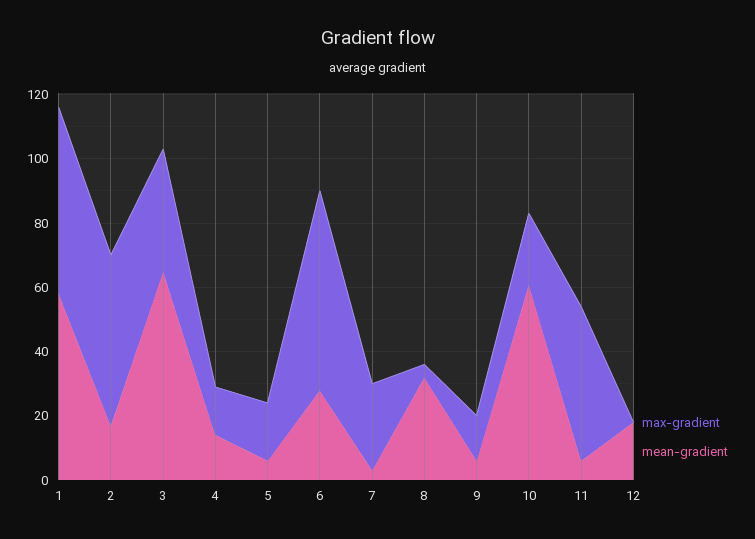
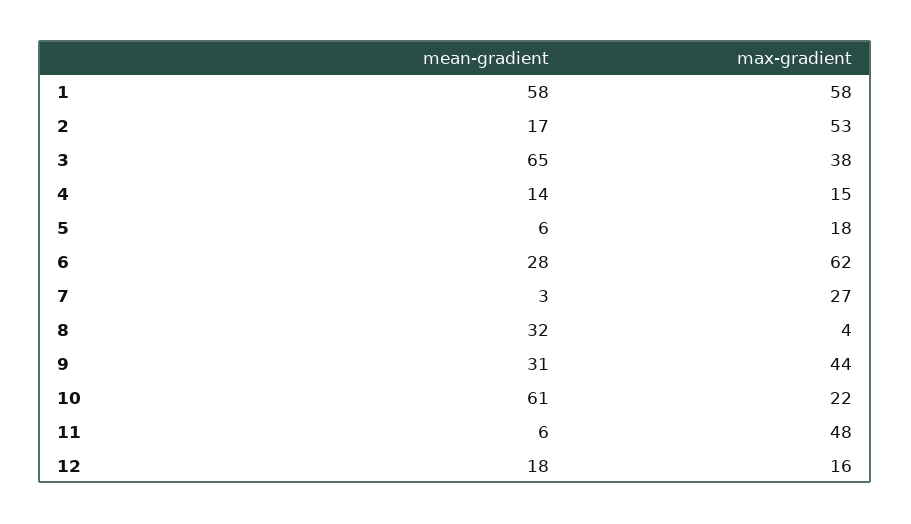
max-gradient, 9: 15 -> 44
mean-gradient, 9: 5 -> 31
max-gradient, 12: 0 -> 16

